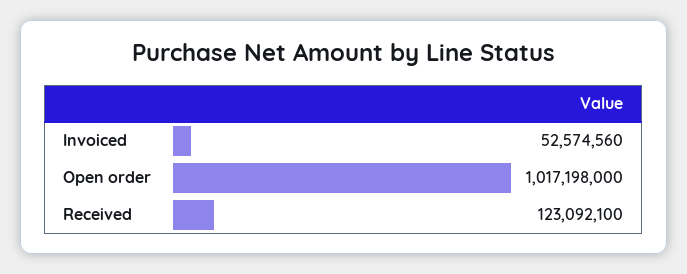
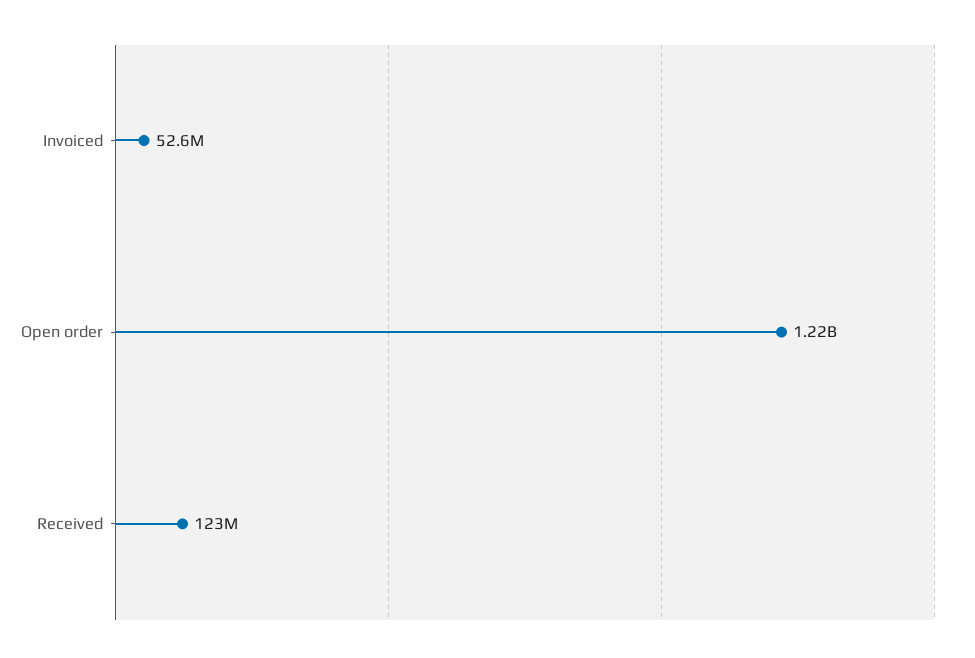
Open order: 1017198000 -> 1220000000

